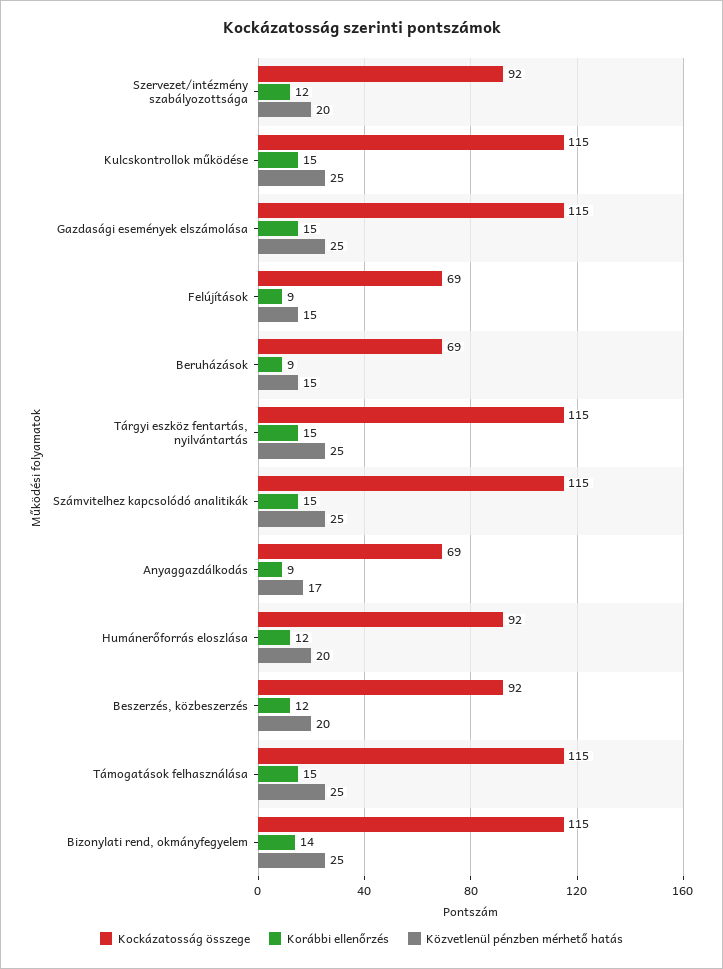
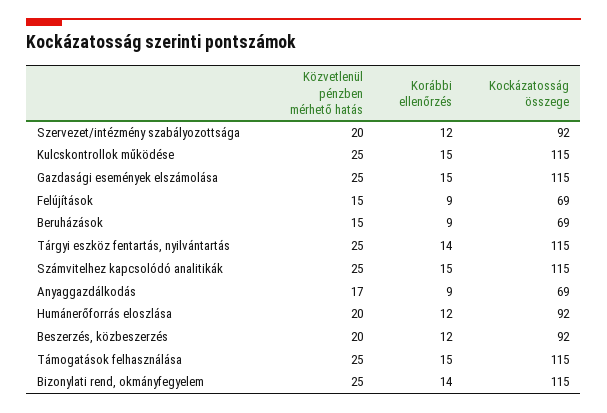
Korábbi ellenőrzés, Tárgyi eszköz fentartás, nyilvántartás: 15 -> 14

